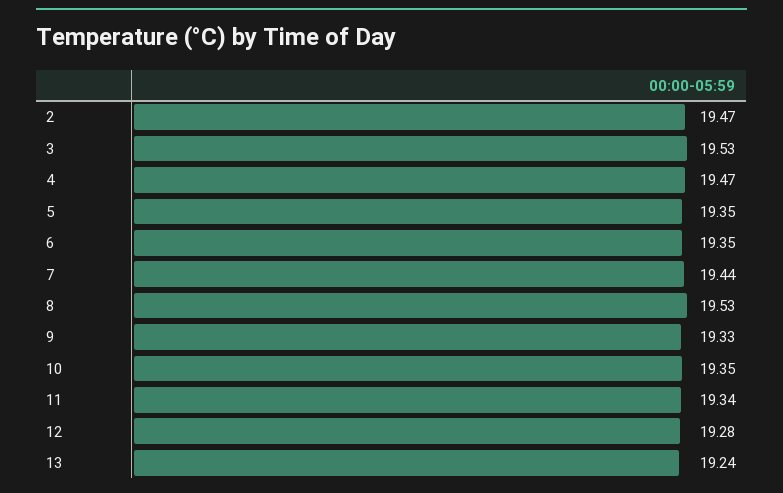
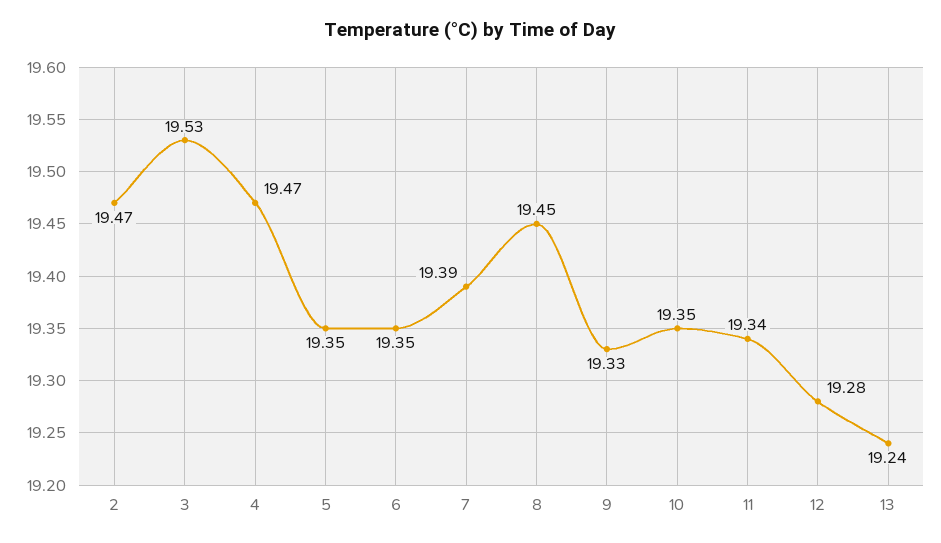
7: 19.44 -> 19.39
8: 19.53 -> 19.45

